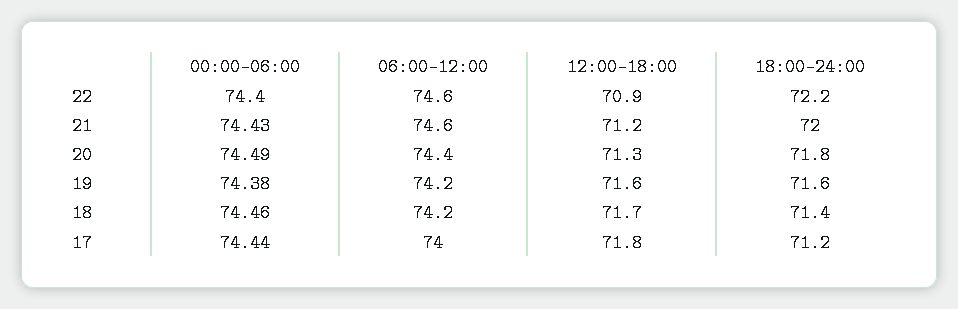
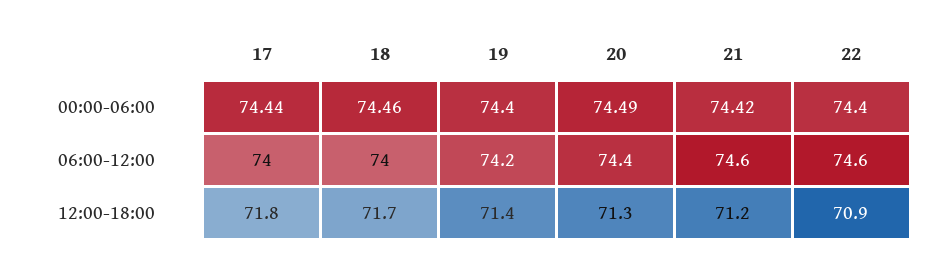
18:00-24:00, 22: 72.2 -> none
00:00-06:00, 21: 74.43 -> 74.42
18:00-24:00, 21: 72 -> none
18:00-24:00, 20: 71.8 -> none
00:00-06:00, 19: 74.38 -> 74.4
12:00-18:00, 19: 71.6 -> 71.4
18:00-24:00, 19: 71.6 -> none
06:00-12:00, 18: 74.2 -> 74
18:00-24:00, 18: 71.4 -> none
18:00-24:00, 17: 71.2 -> none

